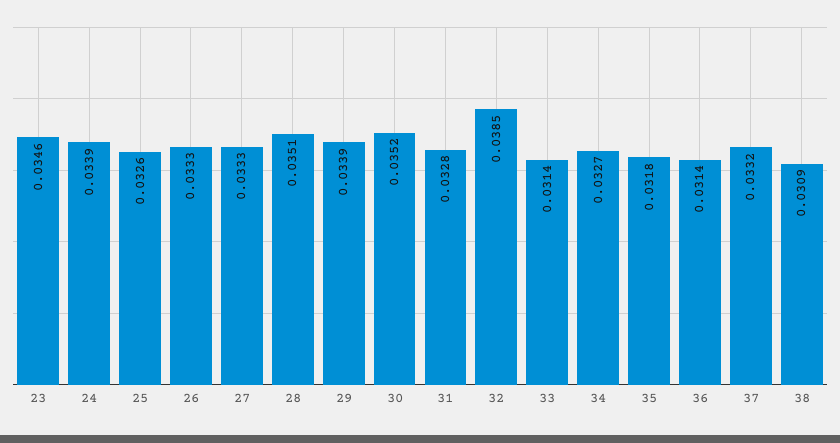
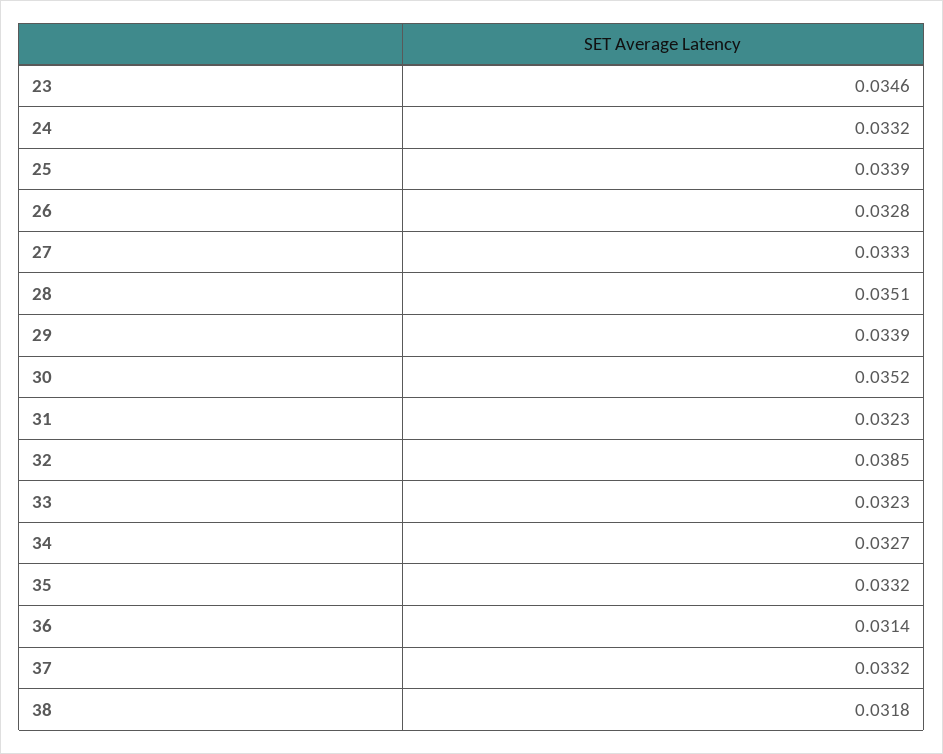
24: 0.0339 -> 0.0332
25: 0.0326 -> 0.0339
26: 0.0333 -> 0.0328
31: 0.0328 -> 0.0323
33: 0.0314 -> 0.0323
35: 0.0318 -> 0.0332
38: 0.0309 -> 0.0318

